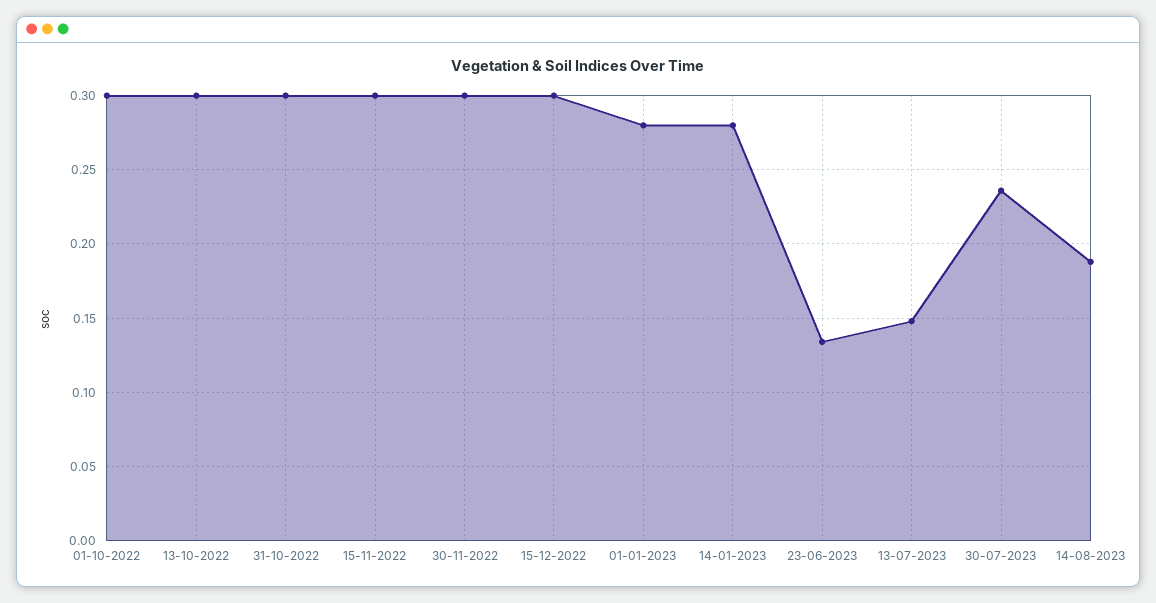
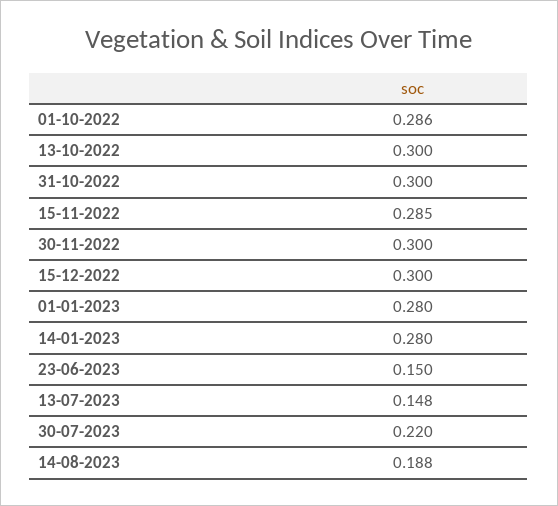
01-10-2022: 0.3 -> 0.286
15-11-2022: 0.3 -> 0.285
23-06-2023: 0.135 -> 0.15
30-07-2023: 0.235 -> 0.22

